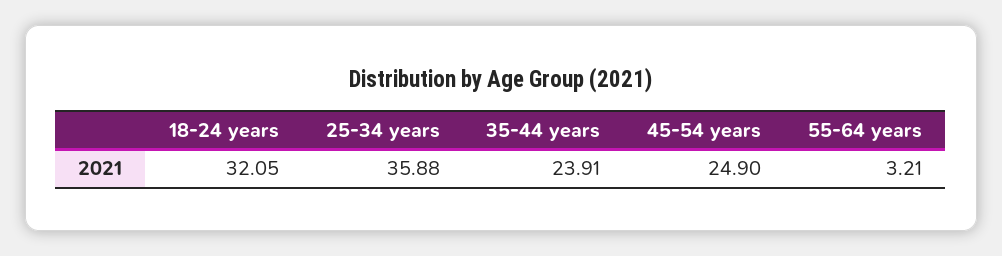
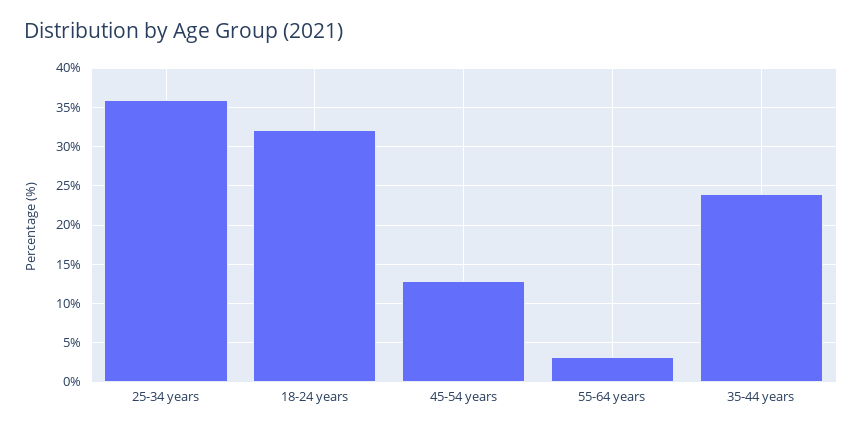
45-54 years: 24.9 -> 13

